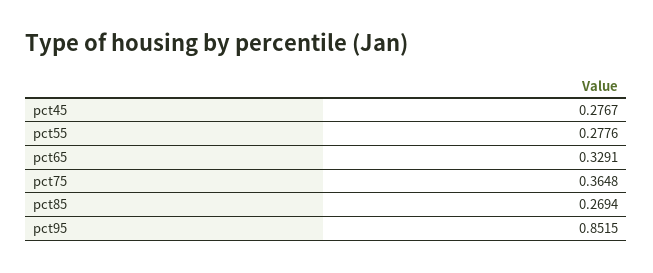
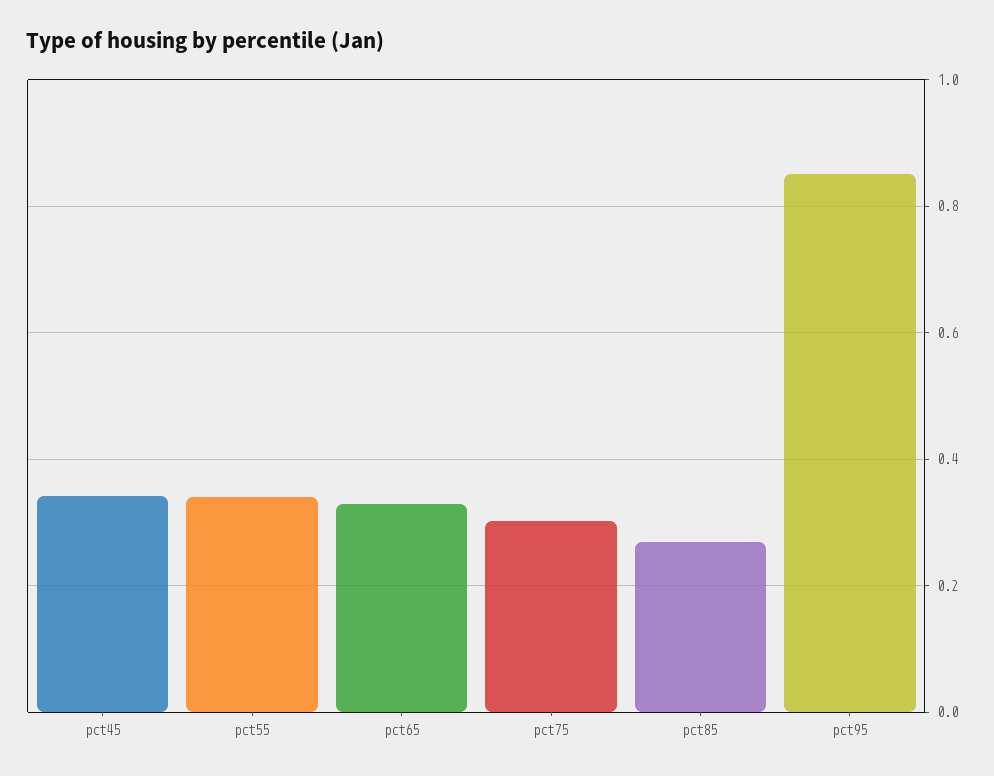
pct45: 0.2767 -> 0.34
pct55: 0.2776 -> 0.34
pct75: 0.3648 -> 0.3

